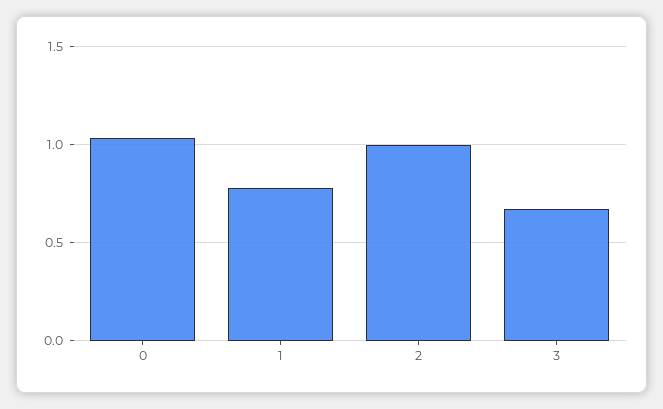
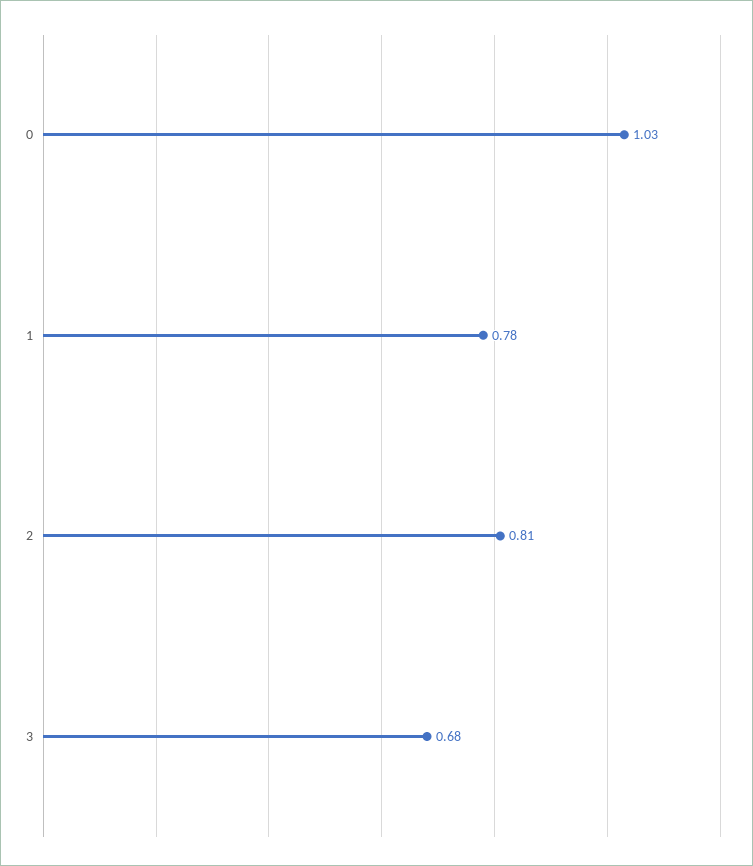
2: 1 -> 0.81

